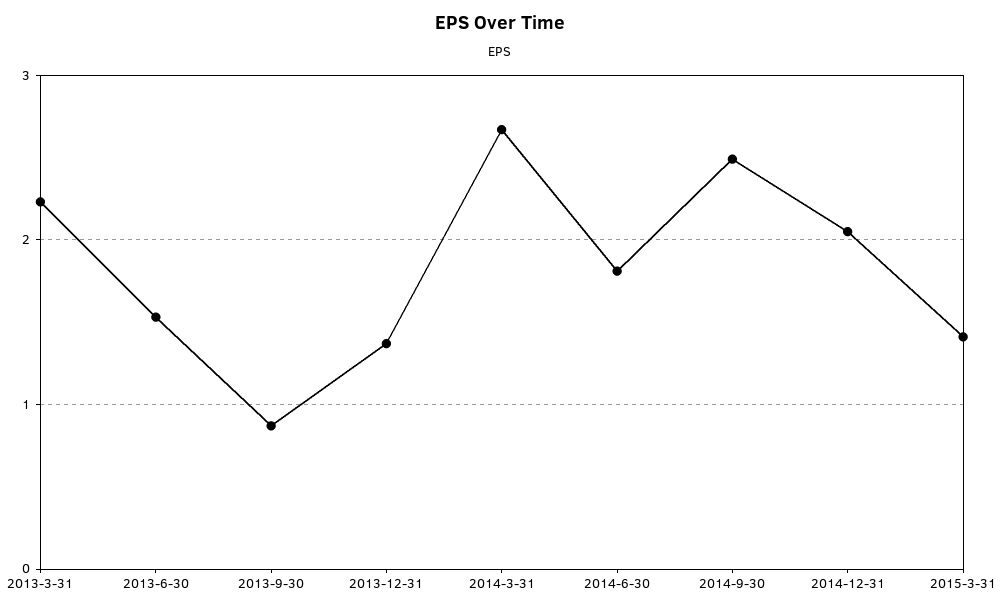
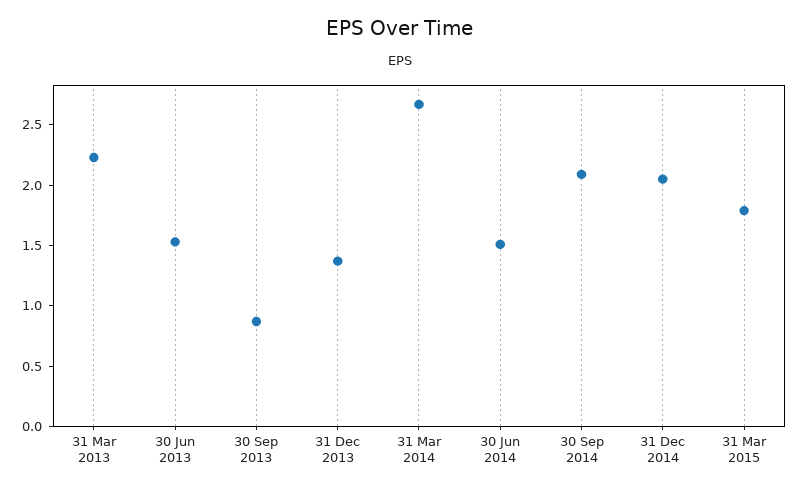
2014-6-30: 1.8 -> 1.5
2014-9-30: 2.5 -> 2.1
2015-3-31: 1.4 -> 1.8

